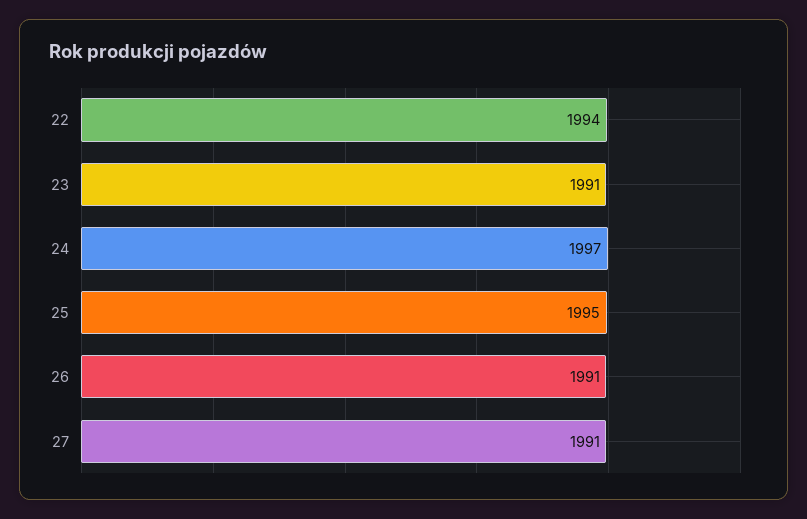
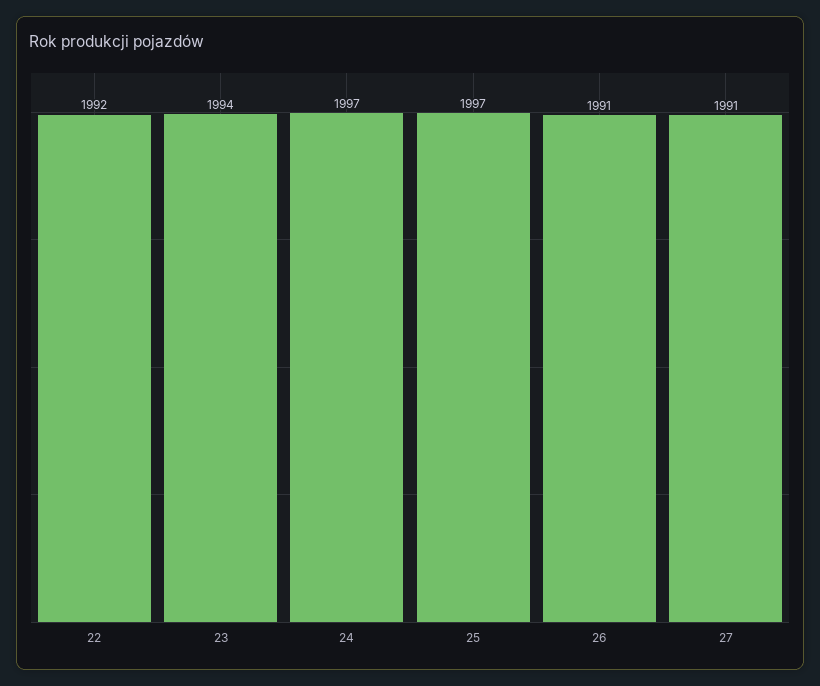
22: 1994 -> 1992
23: 1991 -> 1994
25: 1995 -> 1997

